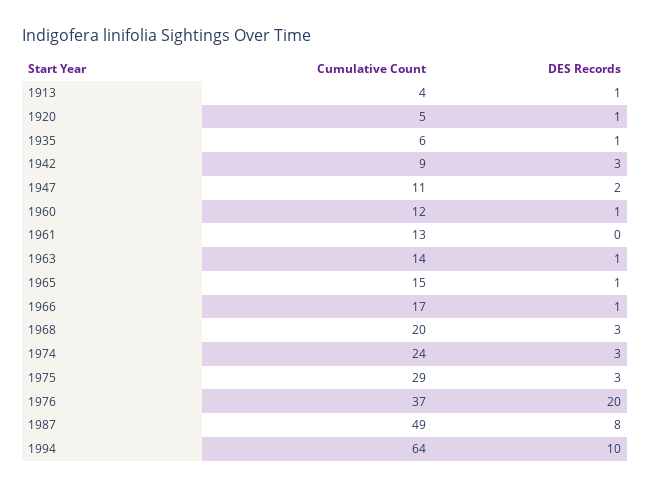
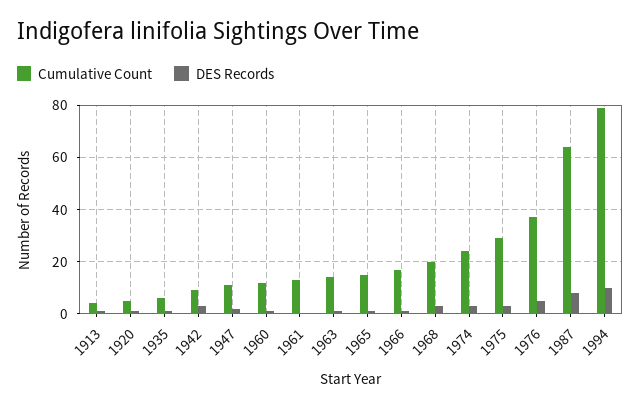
DES Records, 1976: 20 -> 5
Cumulative Count, 1987: 49 -> 65
Cumulative Count, 1994: 64 -> 80

